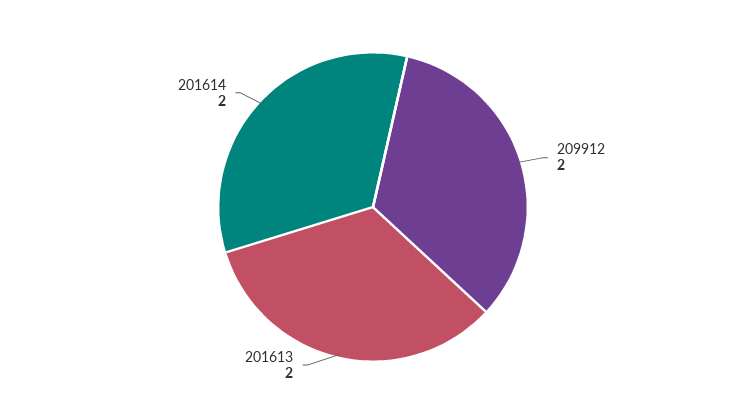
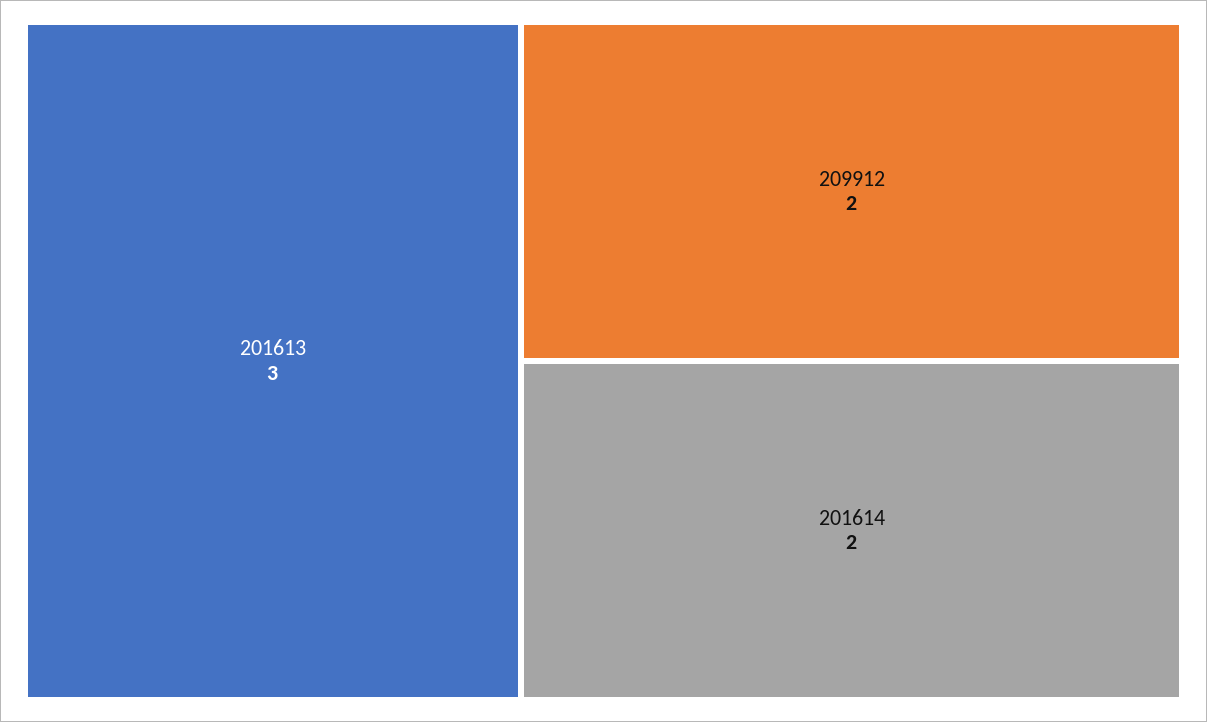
201613: 2 -> 3

